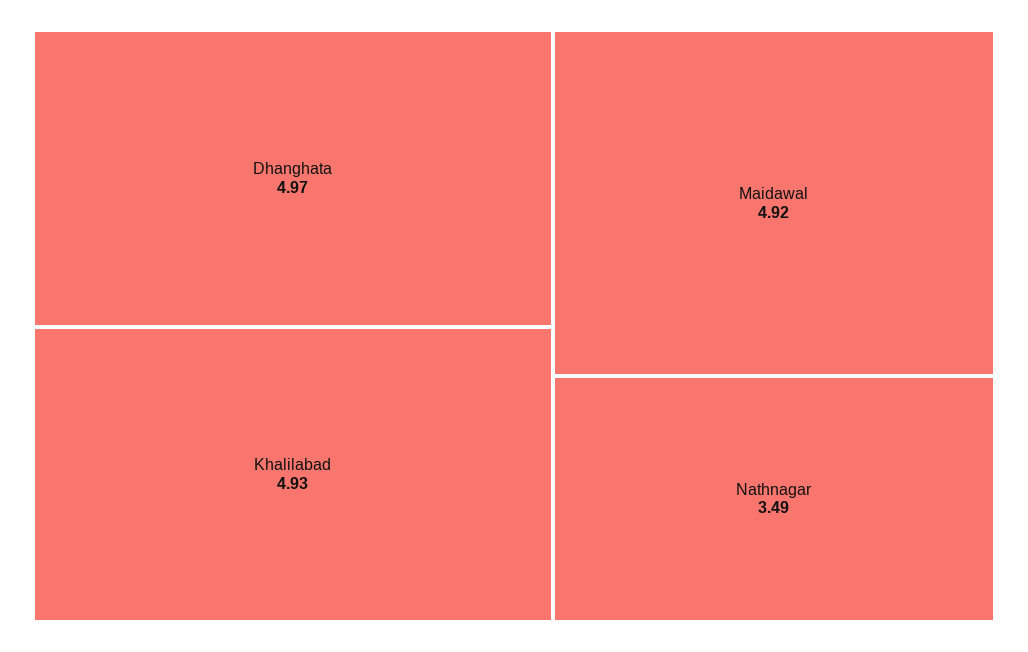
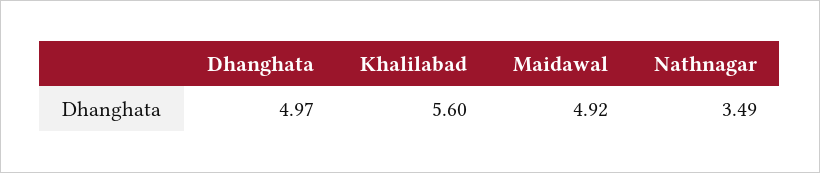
Khalilabad: 4.93 -> 5.6

